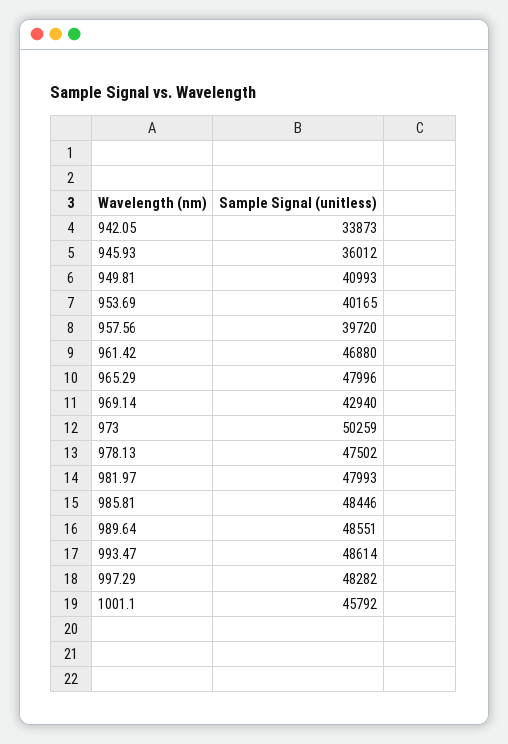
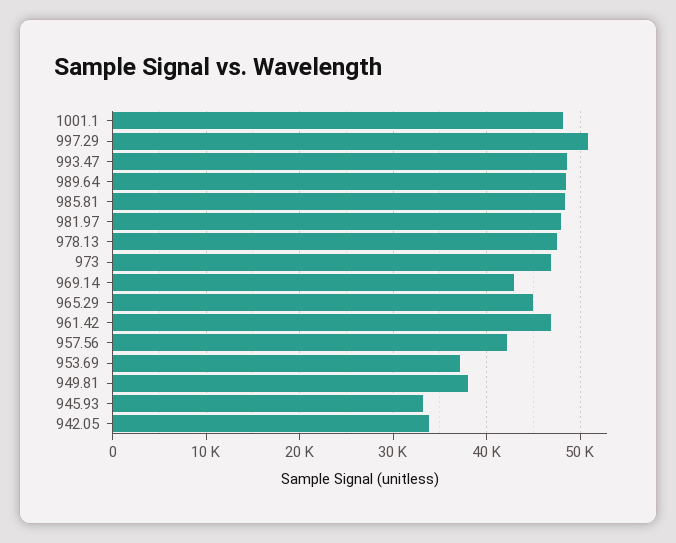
945.93: 36012 -> 33000
949.81: 40993 -> 38000
953.69: 40165 -> 37000
957.56: 39720 -> 42000
965.29: 47996 -> 45000
973: 50259 -> 47000
997.29: 48282 -> 51000
1001.1: 45792 -> 48000

